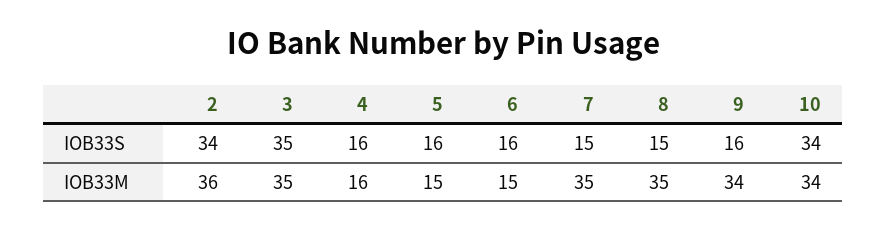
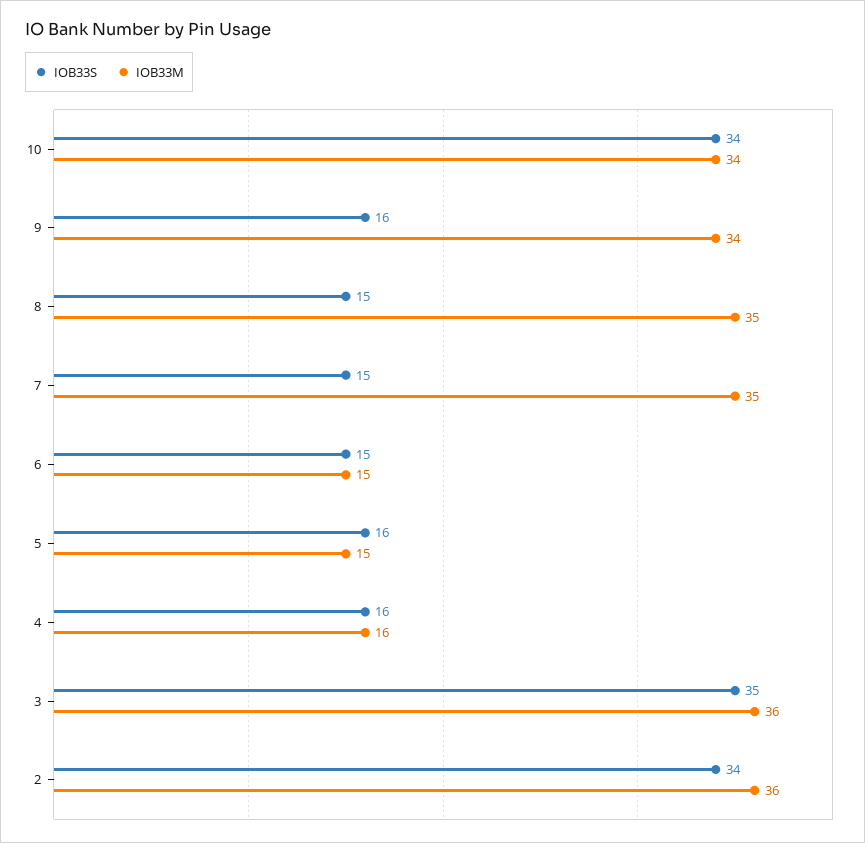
IOB33S, 6: 16 -> 15
IOB33M, 3: 35 -> 36

